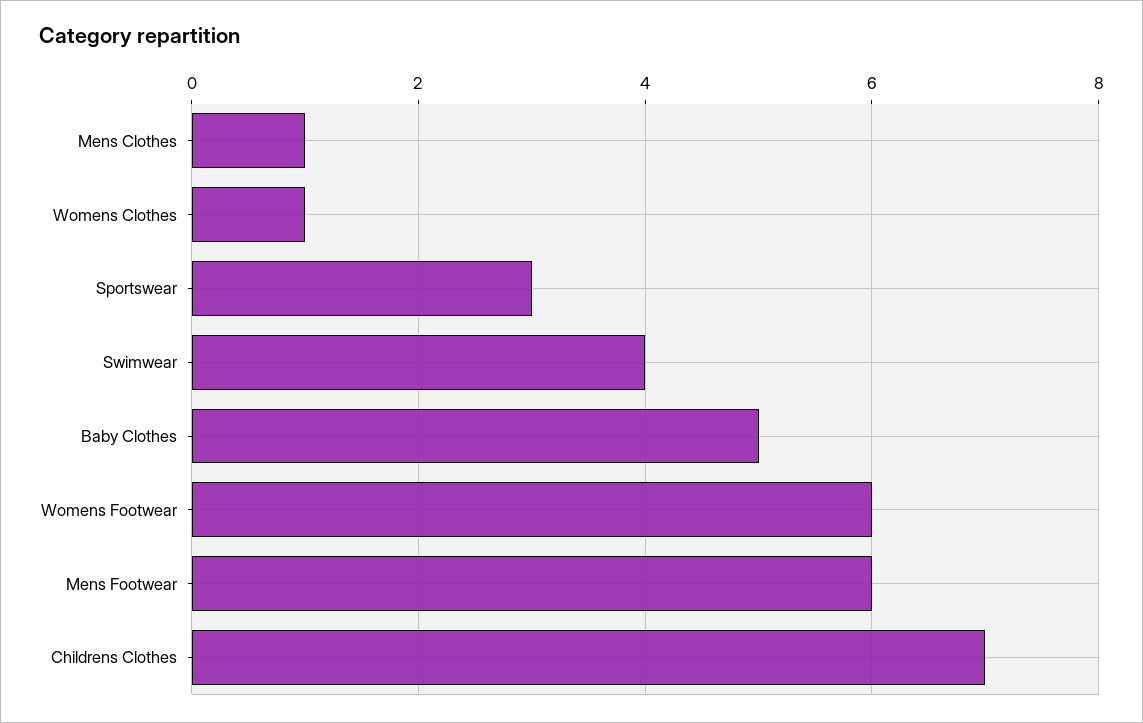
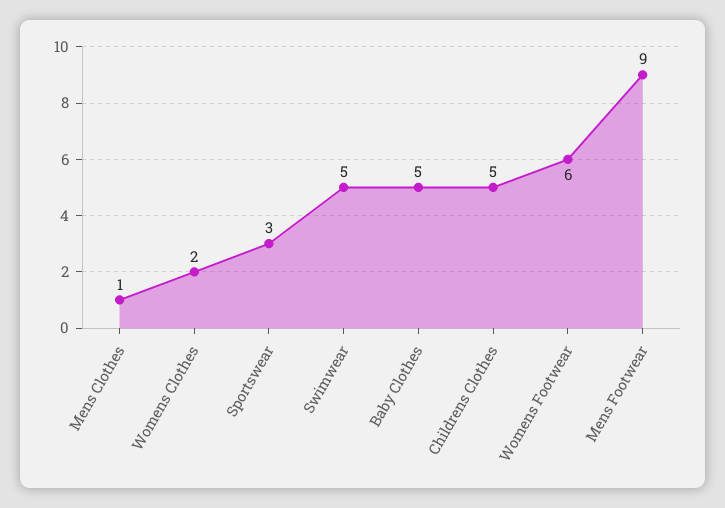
Womens Clothes: 1 -> 2
Swimwear: 4 -> 5
Mens Footwear: 6 -> 9
Childrens Clothes: 7 -> 5

